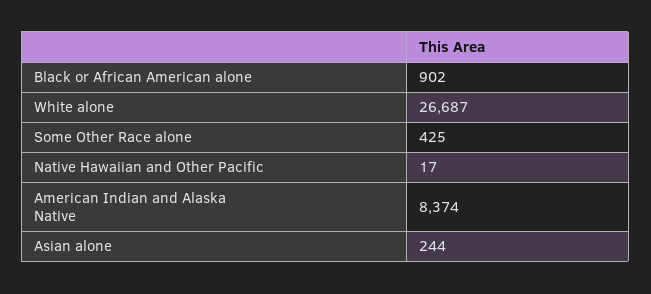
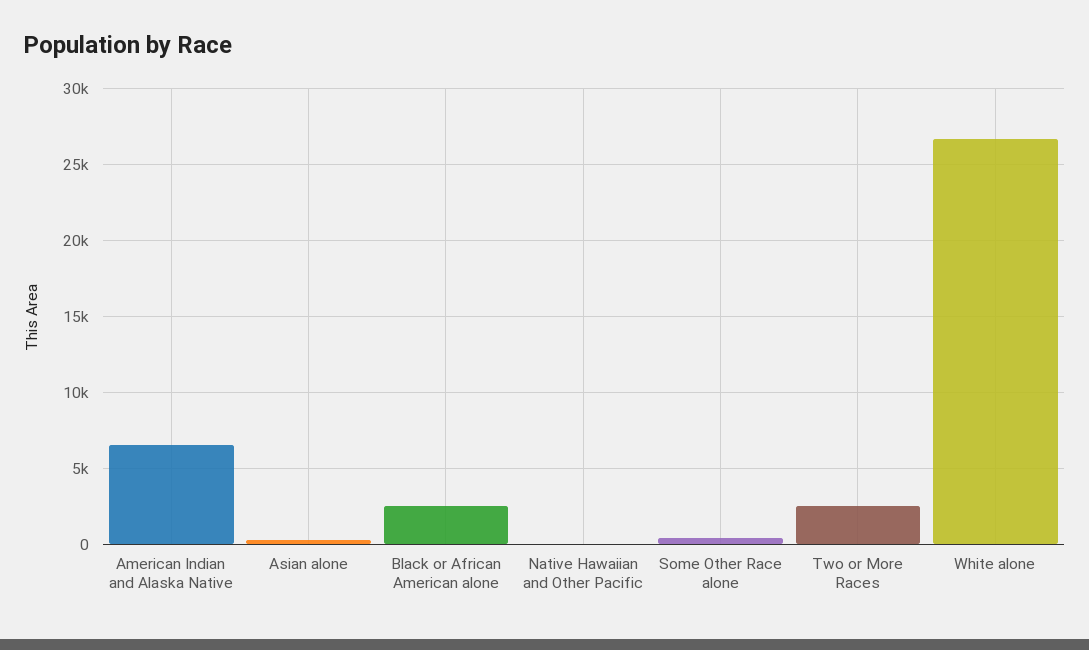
Black or African American alone: 902 -> 2500
American Indian and Alaska Native: 8374 -> 6500
Two or More Races: none -> 2500

